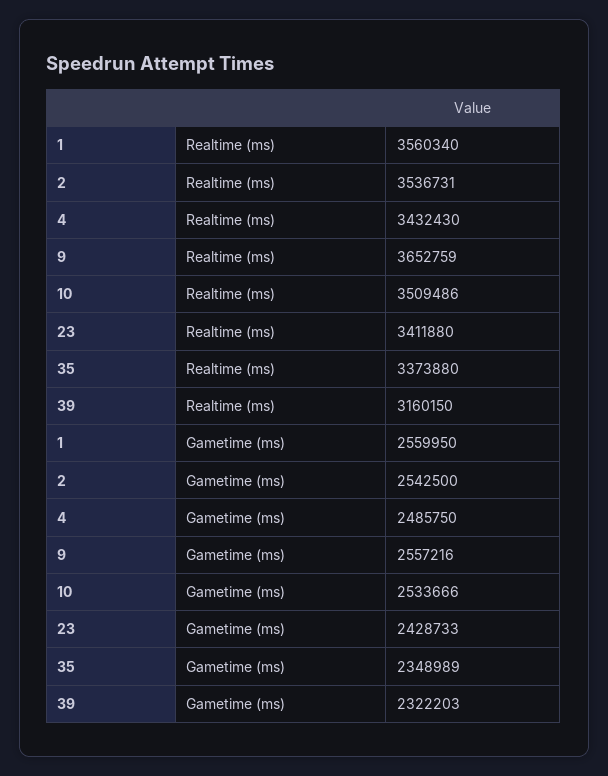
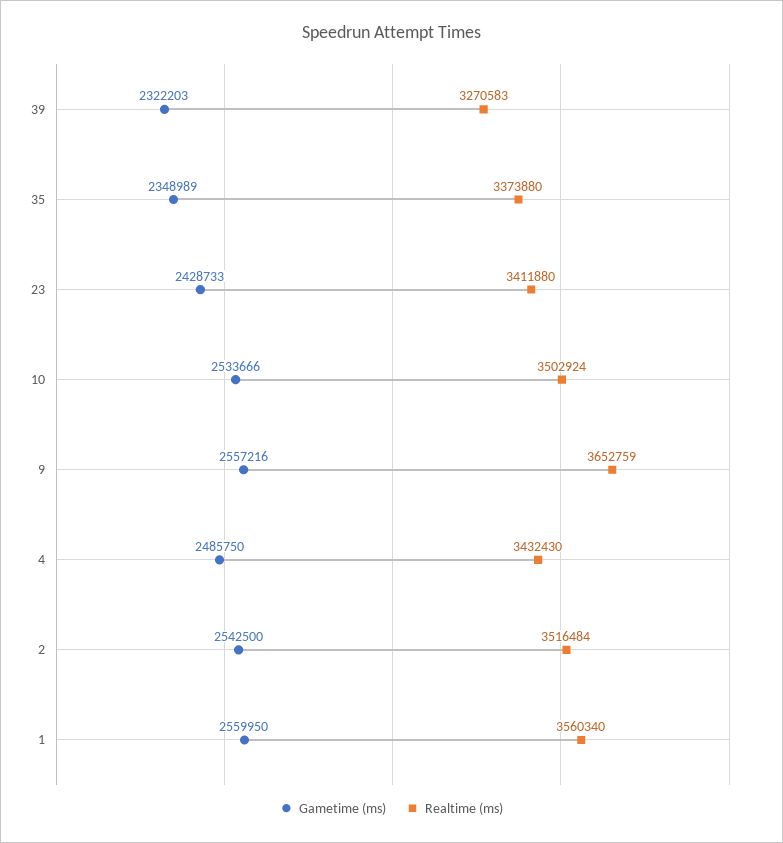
Realtime (ms), 2: 3536731 -> 3516484
Realtime (ms), 10: 3509486 -> 3502924
Realtime (ms), 39: 3160150 -> 3270583

